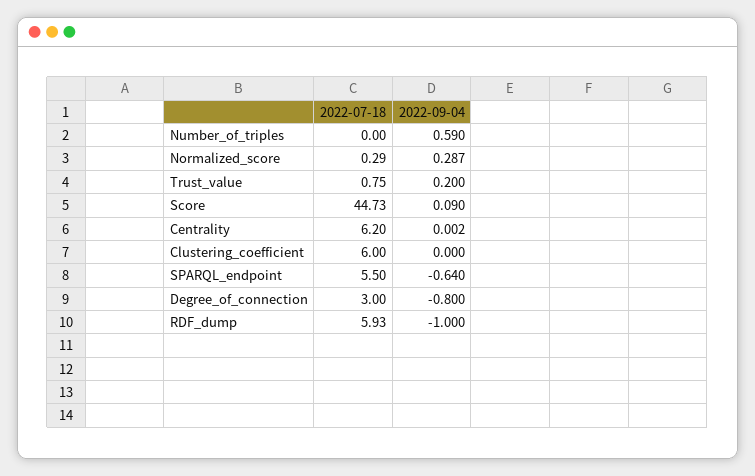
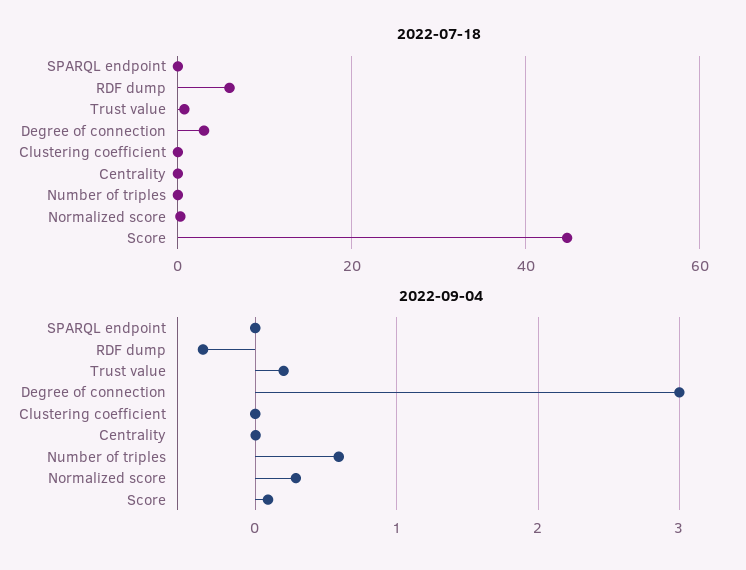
2022-07-18, Centrality: 6.2 -> 0
2022-07-18, Clustering_coefficient: 6 -> 0
2022-07-18, SPARQL_endpoint: 5.5 -> 0
2022-09-04, SPARQL_endpoint: -0.64 -> 0
2022-09-04, Degree_of_connection: -0.8 -> 3
2022-09-04, RDF_dump: -1 -> -0.4

